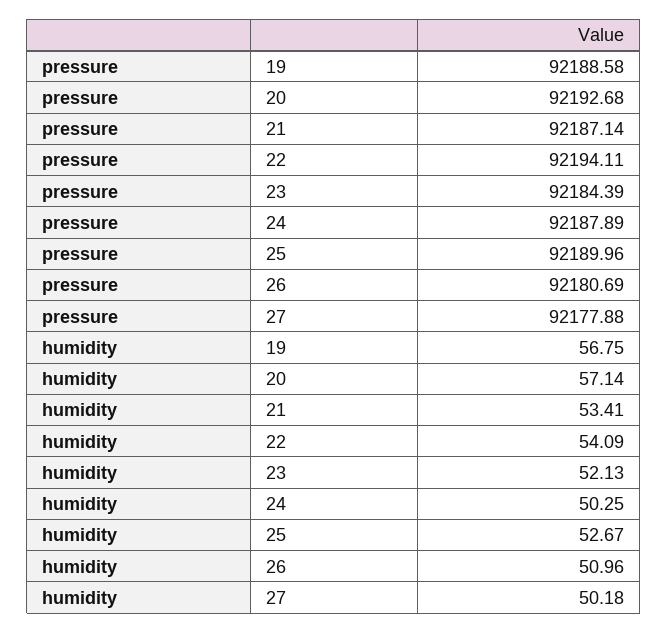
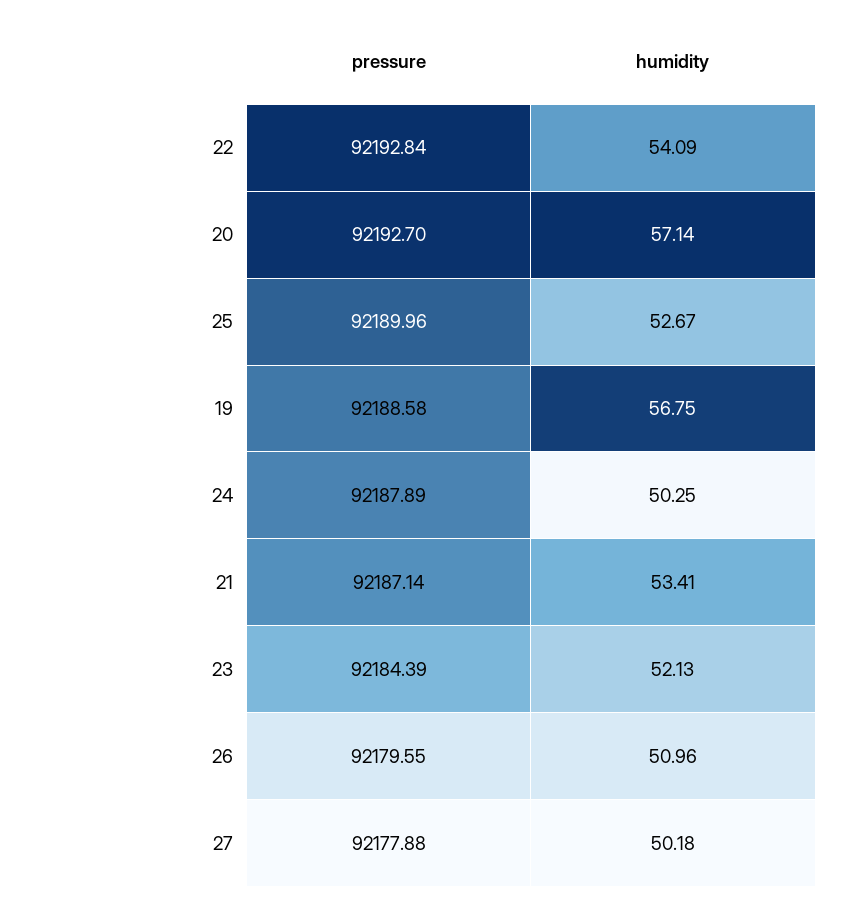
pressure, 20: 92192.68 -> 92192.7
pressure, 22: 92194.11 -> 92192.84
pressure, 26: 92180.69 -> 92179.55

